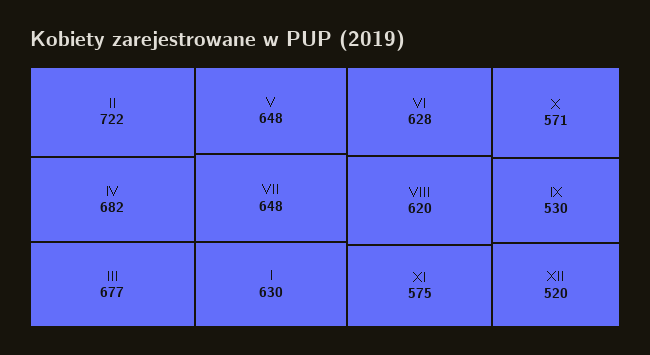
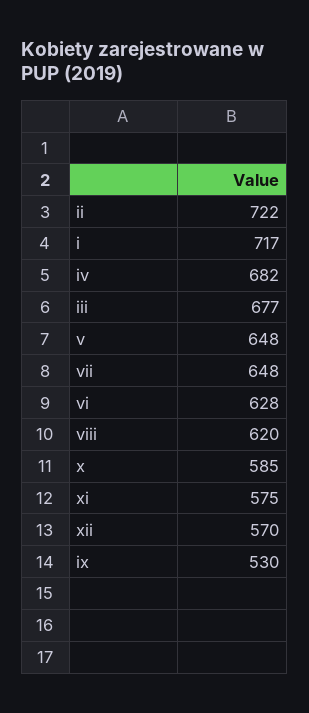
I: 630 -> 717
X: 571 -> 585
XII: 520 -> 570

